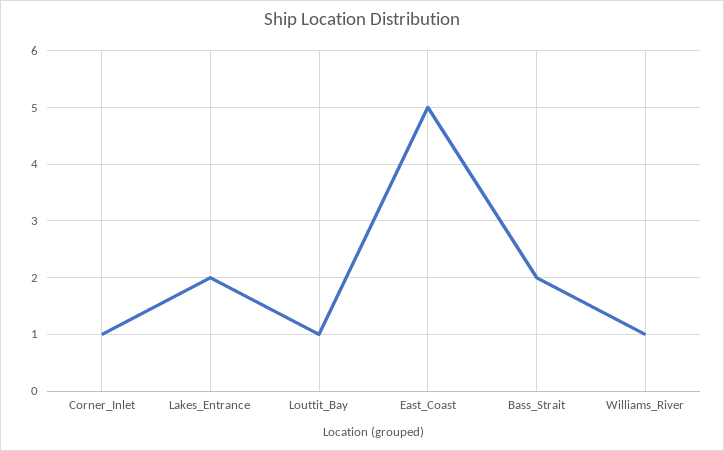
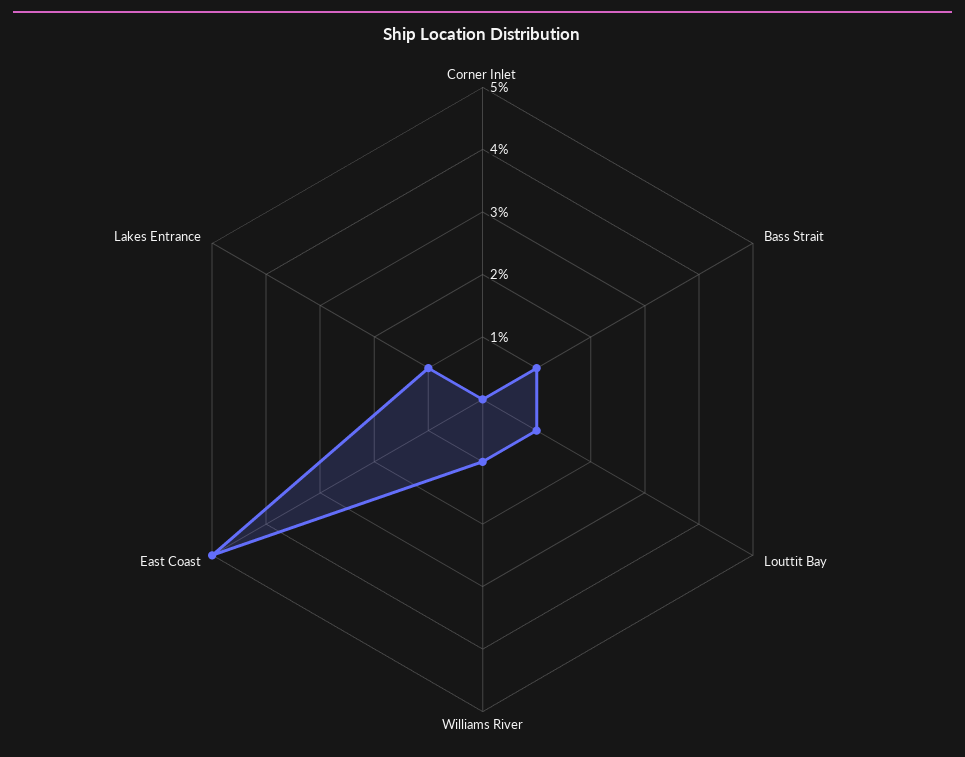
Corner_Inlet: 1 -> 0
Lakes_Entrance: 2 -> 1
Bass_Strait: 2 -> 1

